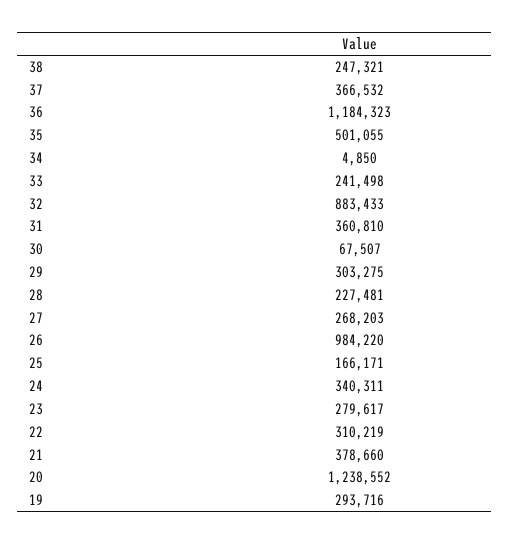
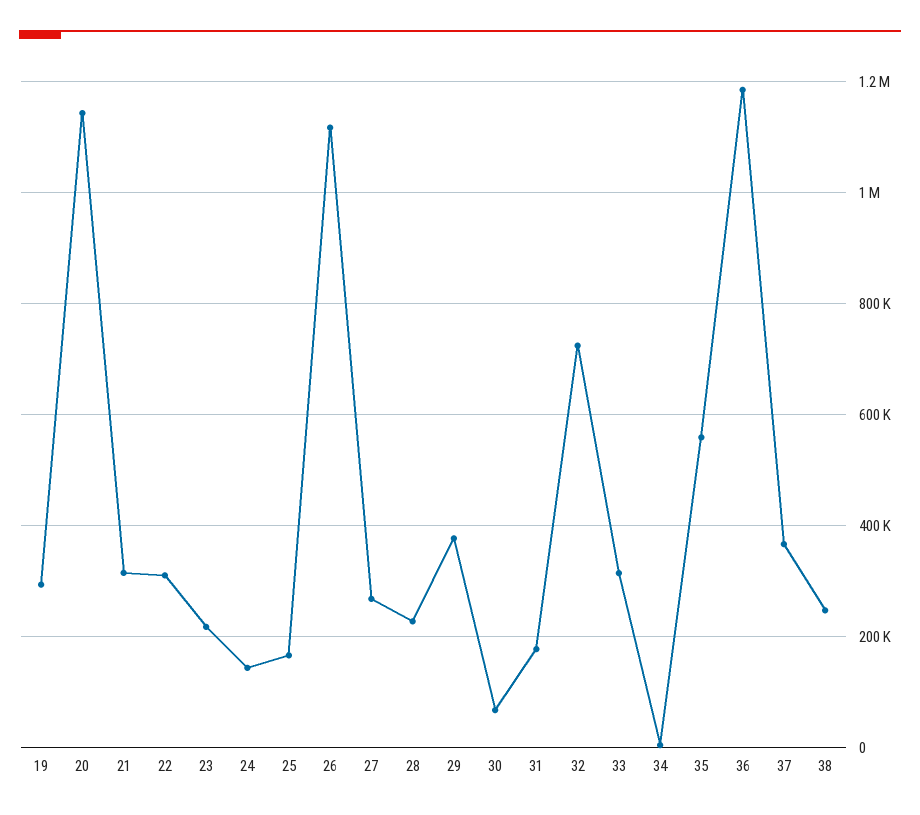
35: 501055 -> 560000
33: 241498 -> 320000
32: 883433 -> 720000
31: 360810 -> 180000
29: 303275 -> 380000
26: 984220 -> 1120000
24: 340311 -> 140000
23: 279617 -> 220000
21: 378660 -> 320000
20: 1238552 -> 1140000

